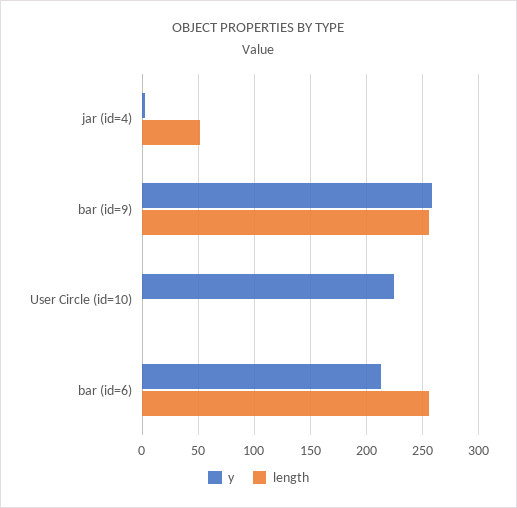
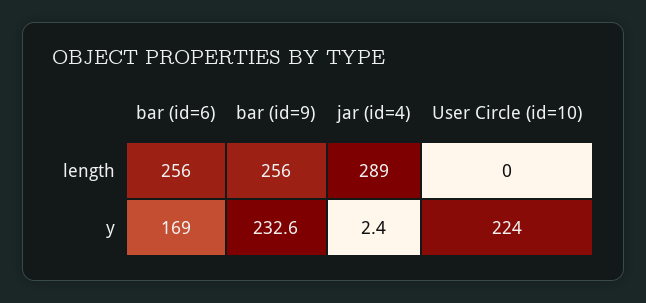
length, jar (id=4): 50 -> 289
y, bar (id=9): 260 -> 232.6
y, bar (id=6): 210 -> 169

